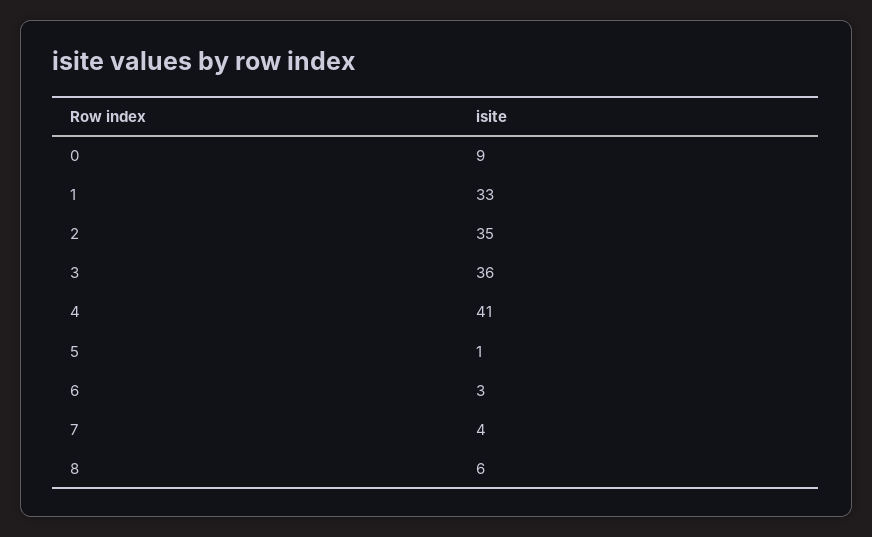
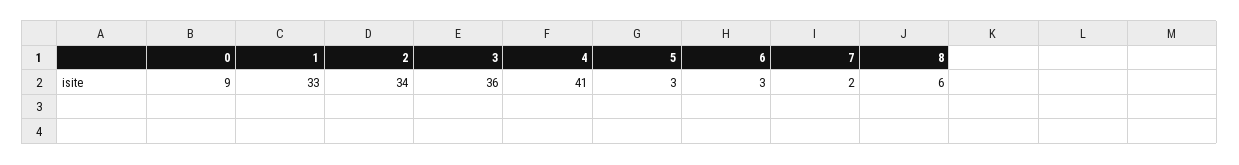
2: 35 -> 34
5: 1 -> 3
7: 4 -> 2

